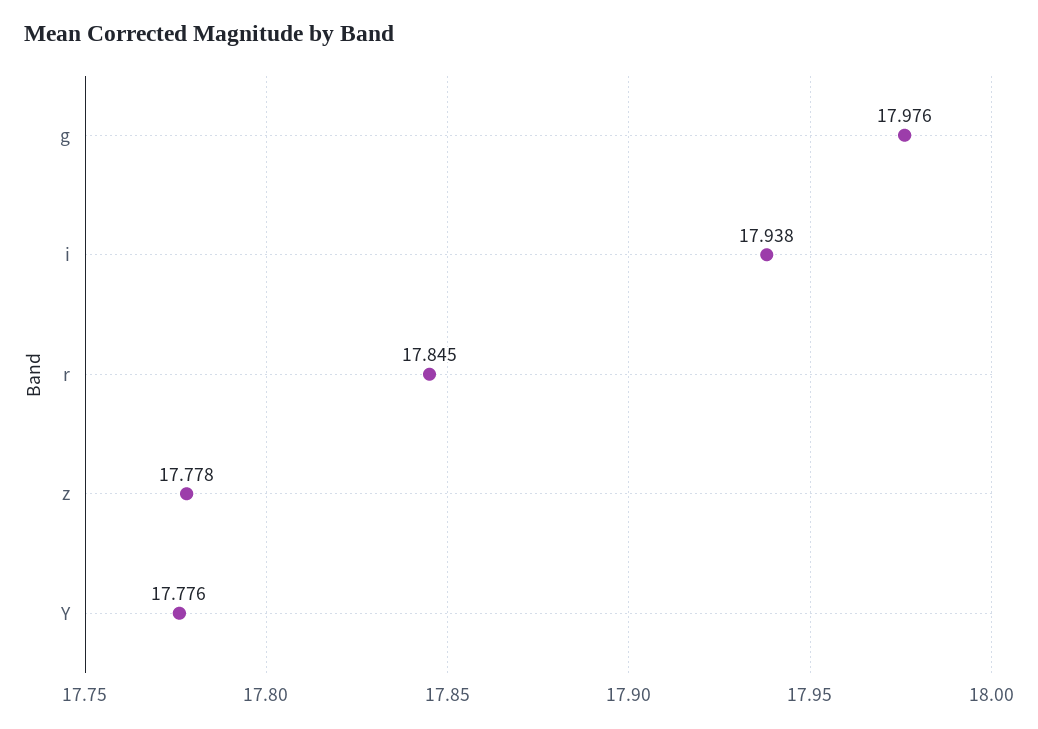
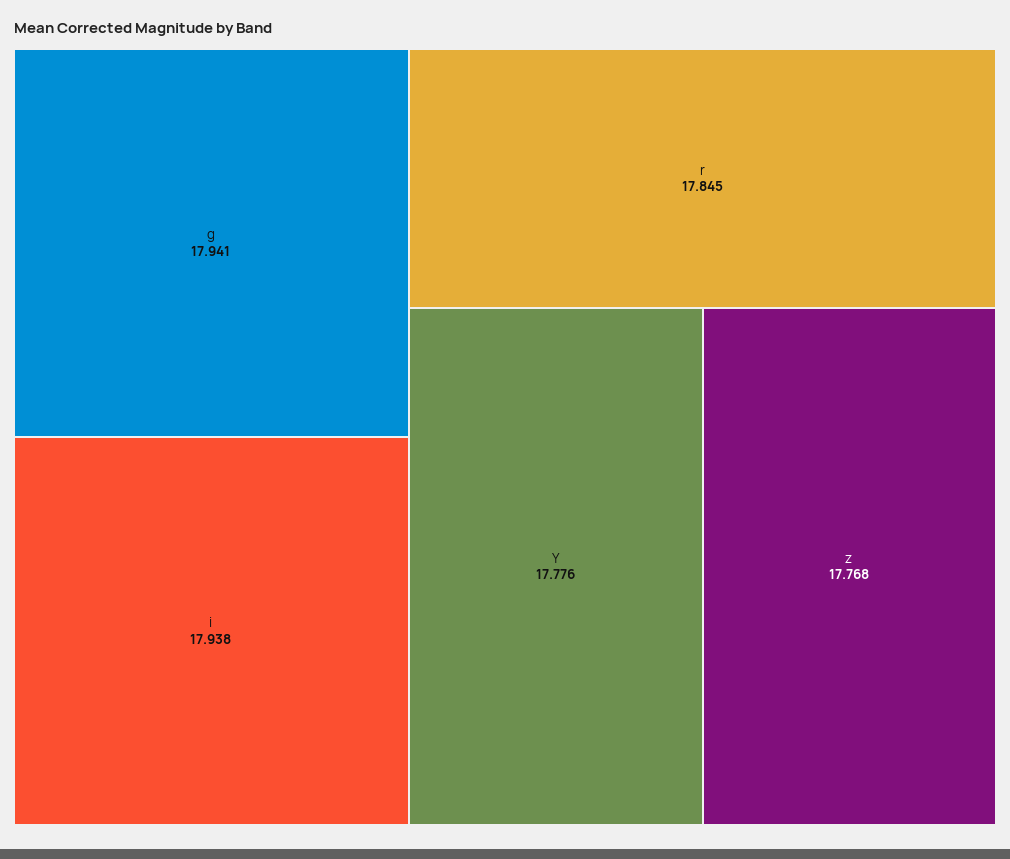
g: 17.976 -> 17.941
z: 17.778 -> 17.768

